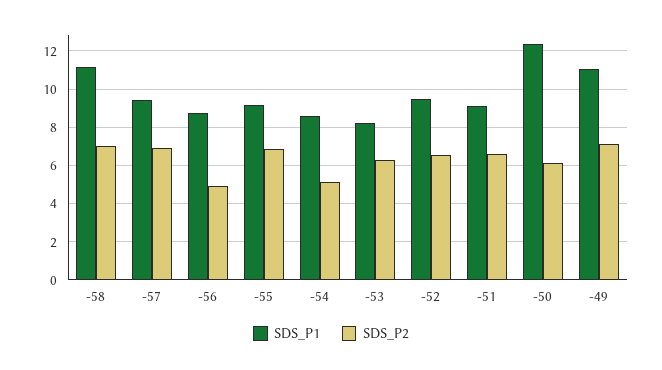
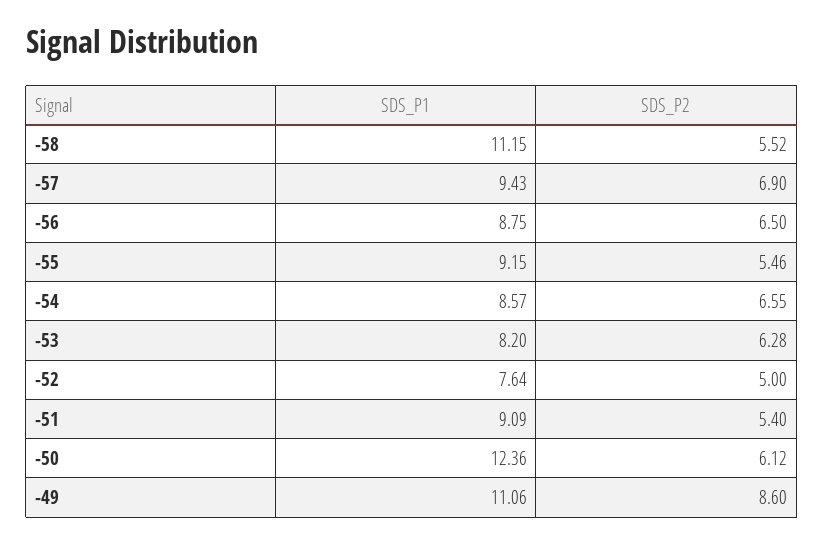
SDS_P2, -58: 7 -> 5.52
SDS_P2, -56: 5 -> 6.5
SDS_P2, -55: 7 -> 5.46
SDS_P2, -54: 5 -> 6.55
SDS_P1, -52: 9.5 -> 7.64
SDS_P2, -52: 6.5 -> 5
SDS_P2, -51: 6.5 -> 5.4
SDS_P2, -49: 7 -> 8.6

